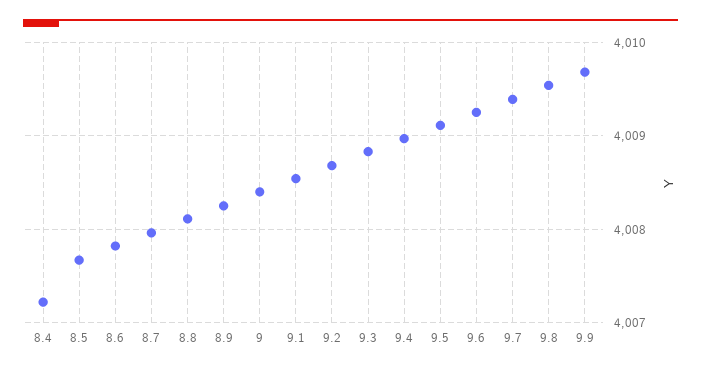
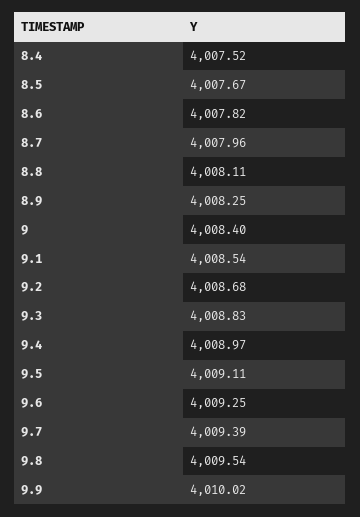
8.4: 4007.2 -> 4007.52
9.9: 4009.7 -> 4010.02

